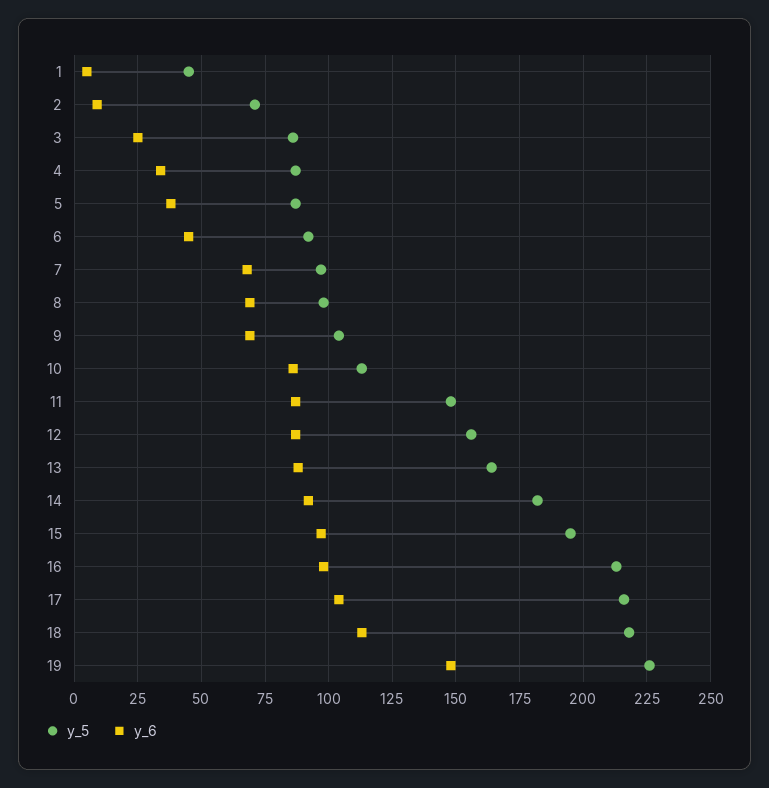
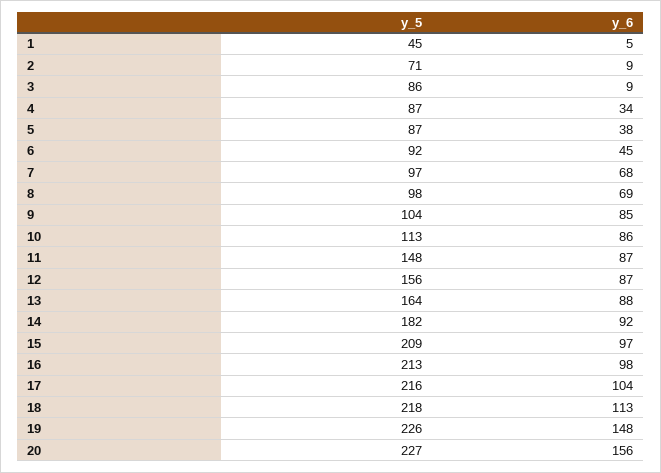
y_6, 3: 25 -> 9
y_6, 9: 70 -> 85
y_5, 15: 195 -> 209
y_5, 20: none -> 227
y_6, 20: none -> 156

